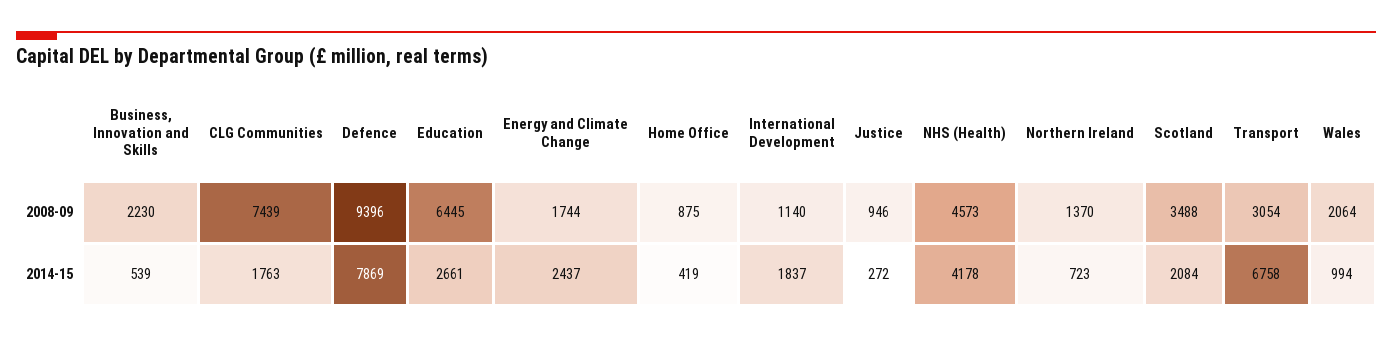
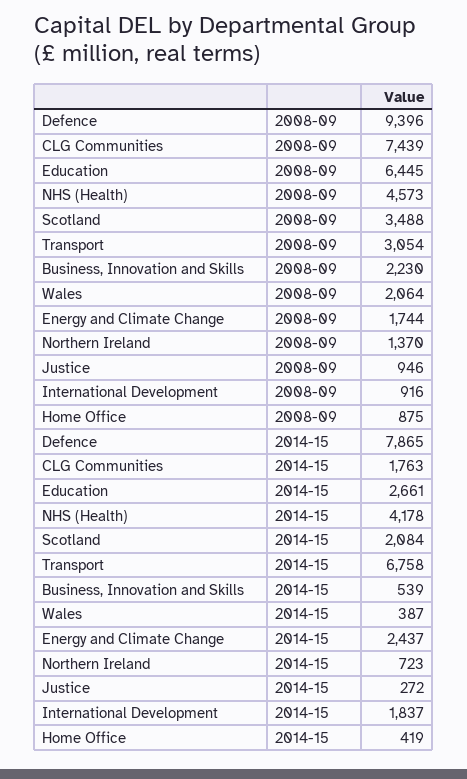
International Development, 2008-09: 1140 -> 916
Defence, 2014-15: 7869 -> 7865
Wales, 2014-15: 994 -> 387

